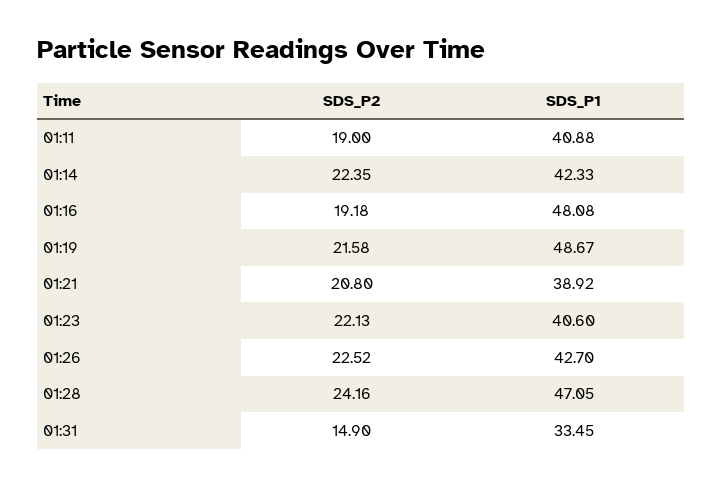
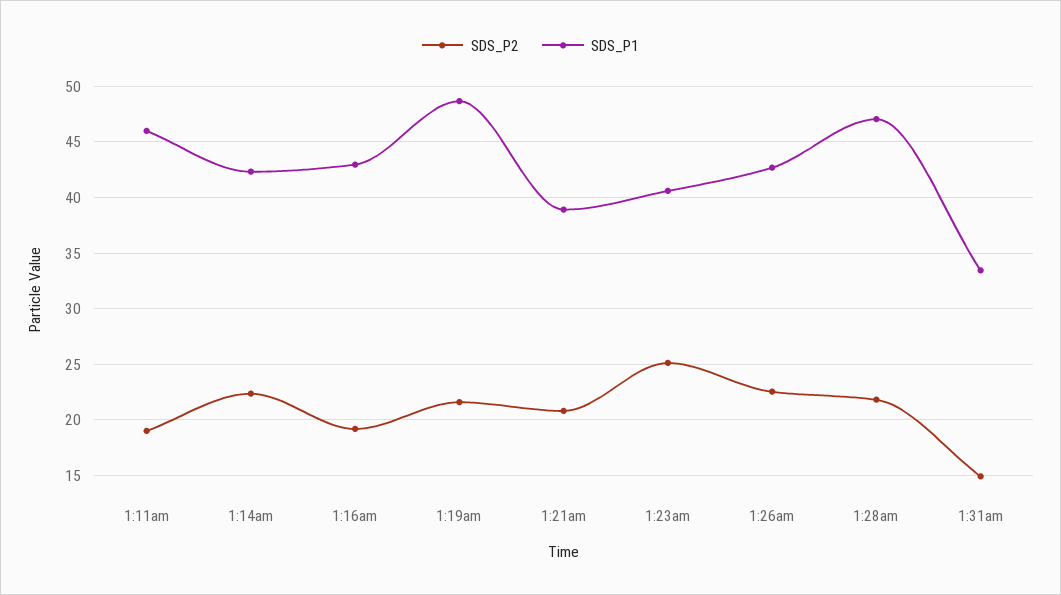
SDS_P1, 01:11: 40.88 -> 46
SDS_P1, 01:16: 48.08 -> 43
SDS_P2, 01:23: 22.13 -> 25
SDS_P2, 01:28: 24.16 -> 22

